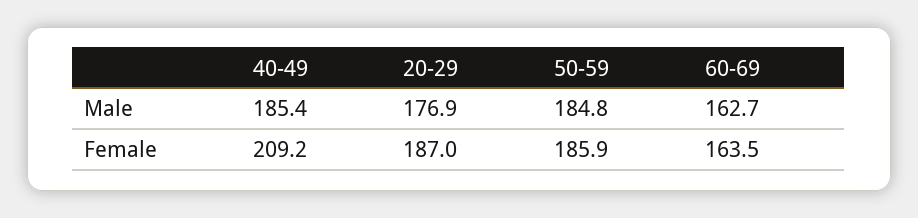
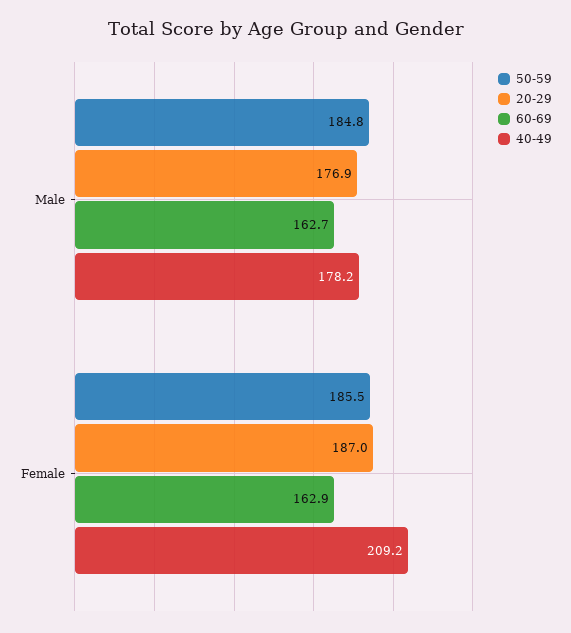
40-49, Male: 185.4 -> 178.2
50-59, Female: 185.9 -> 185.5
60-69, Female: 163.5 -> 162.9

